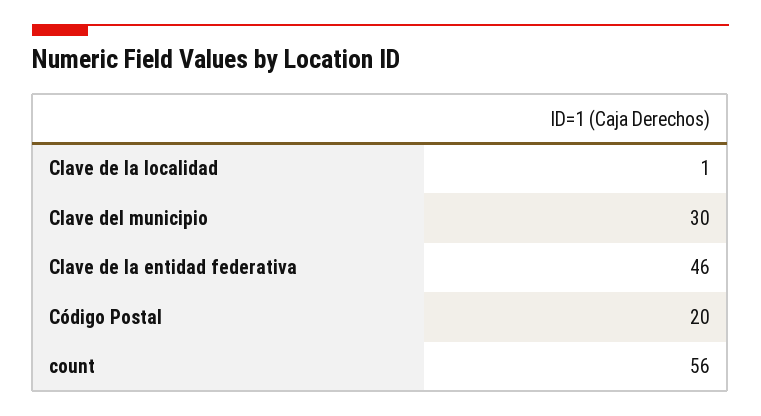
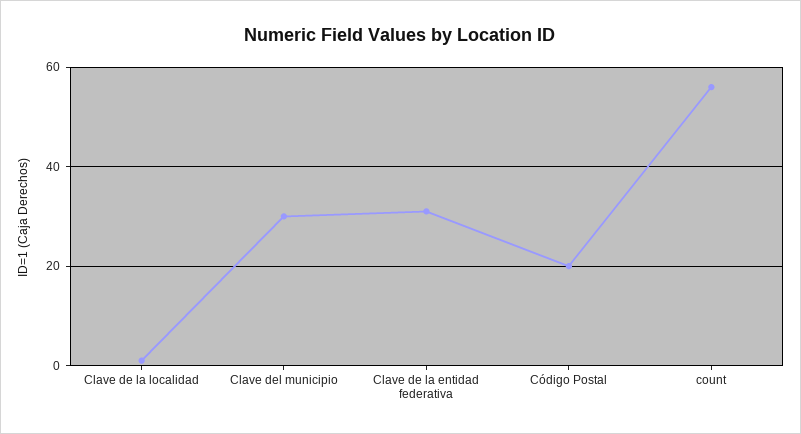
Clave de la entidad federativa: 46 -> 30

